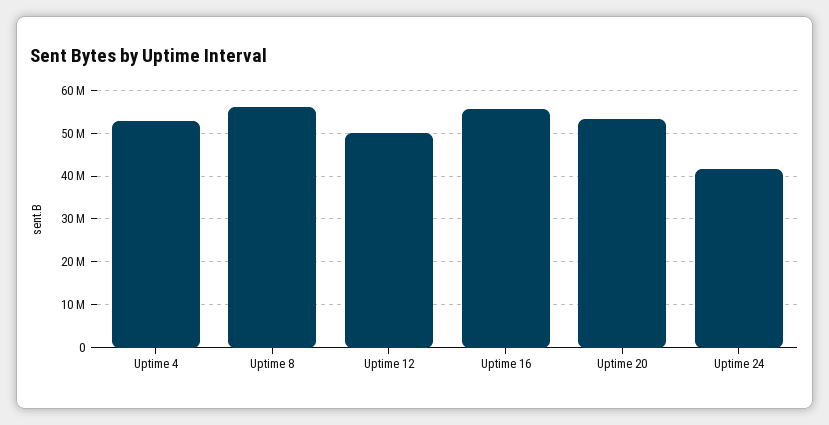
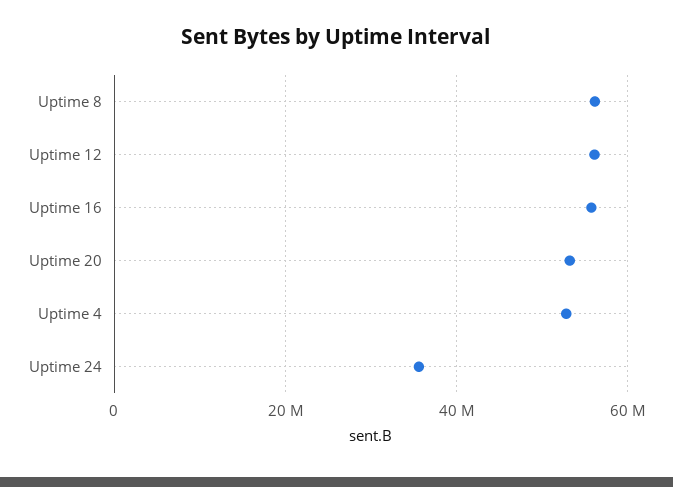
Uptime 12: 50000000 -> 56000000
Uptime 24: 42000000 -> 36000000

